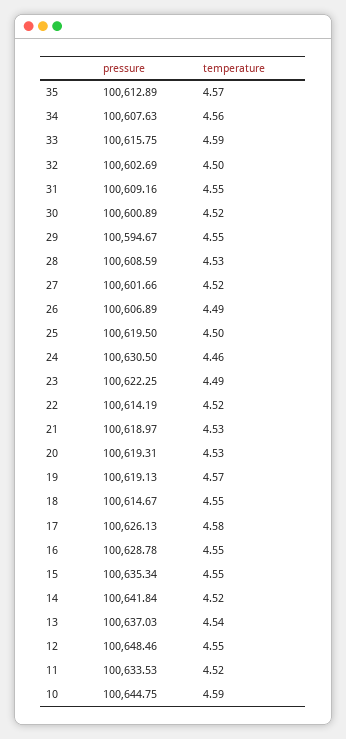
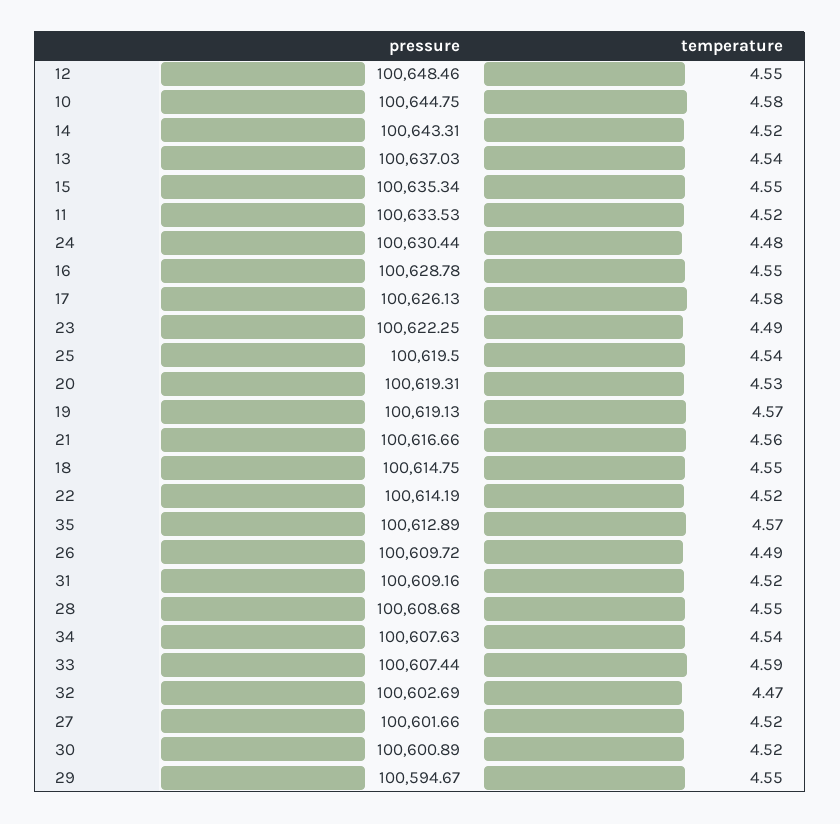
temperature, 34: 4.56 -> 4.54
pressure, 33: 100615.75 -> 100607.44
temperature, 32: 4.5 -> 4.47
temperature, 31: 4.55 -> 4.52
pressure, 28: 100608.59 -> 100608.68
temperature, 28: 4.53 -> 4.55
pressure, 26: 100606.89 -> 100609.72
temperature, 25: 4.5 -> 4.54
pressure, 24: 100630.5 -> 100630.44
temperature, 24: 4.46 -> 4.48
pressure, 21: 100618.97 -> 100616.66
temperature, 21: 4.53 -> 4.56
pressure, 18: 100614.67 -> 100614.75
pressure, 14: 100641.84 -> 100643.31
temperature, 10: 4.59 -> 4.58

